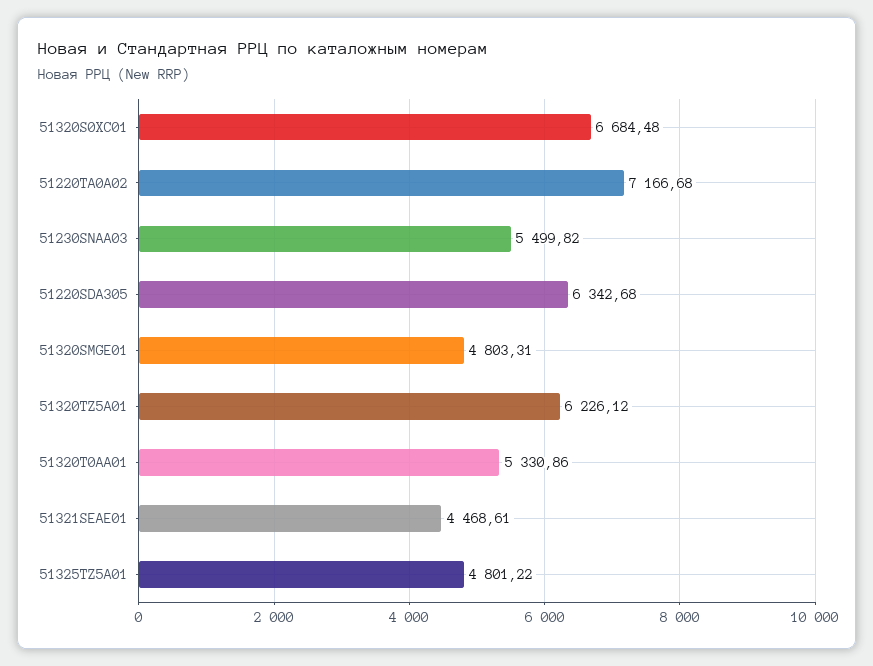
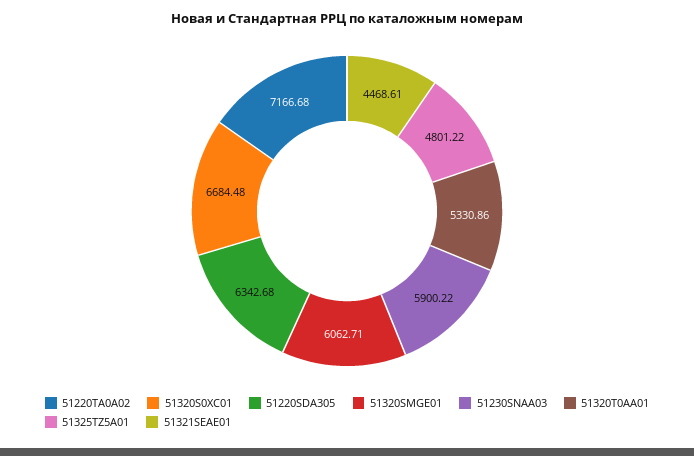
51230SNAA03: 5499.82 -> 5900.22
51320SMGE01: 4803.31 -> 6062.71
51320TZ5A01: 6226.12 -> none

